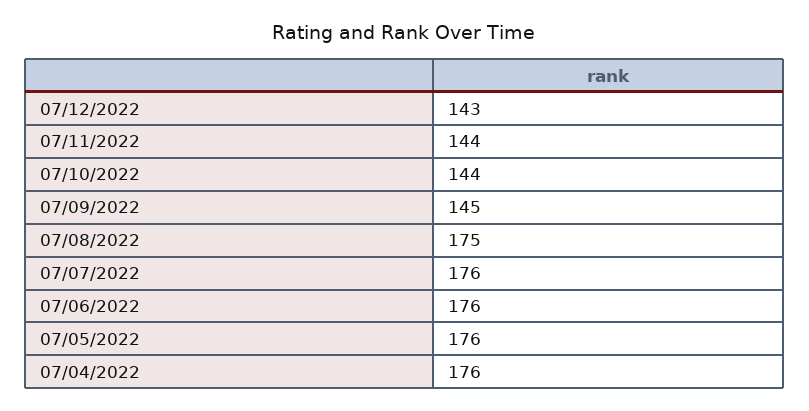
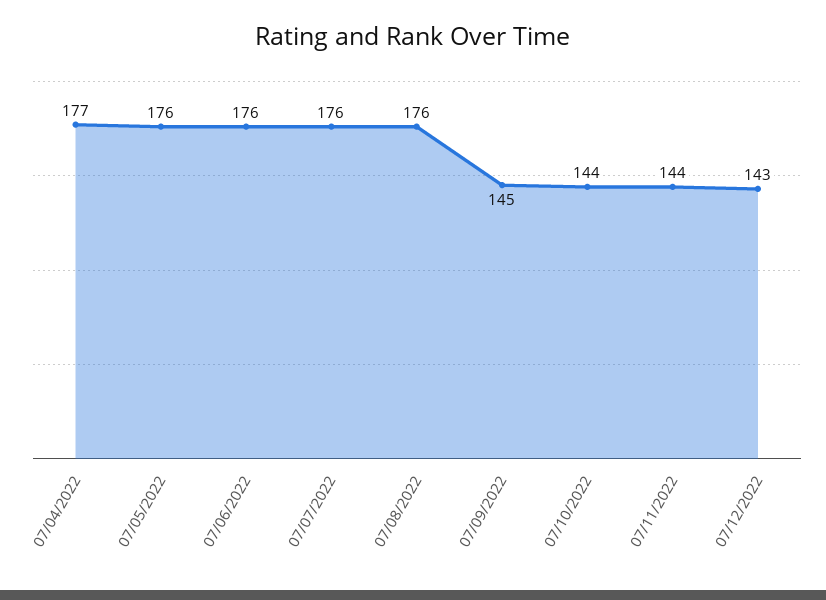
07/08/2022: 175 -> 176
07/04/2022: 176 -> 177

